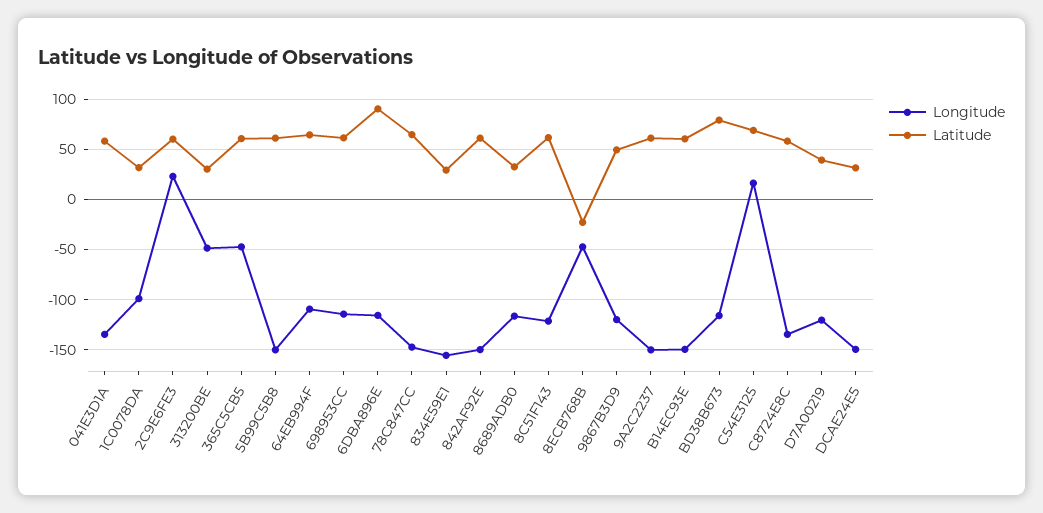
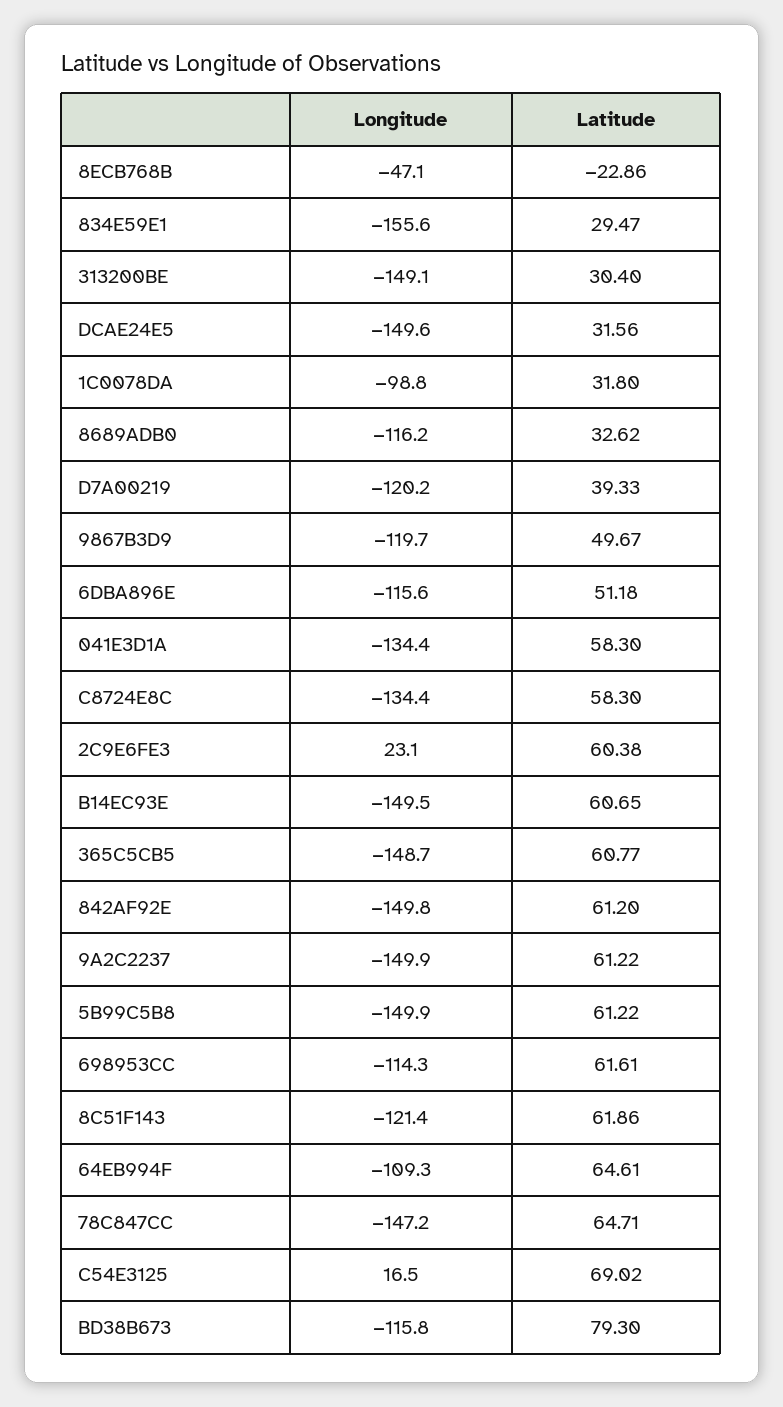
Longitude, 313200BE: -50 -> -149.1
Longitude, 365C5CB5: -50 -> -148.7
Latitude, 6DBA896E: 90 -> 51.18

